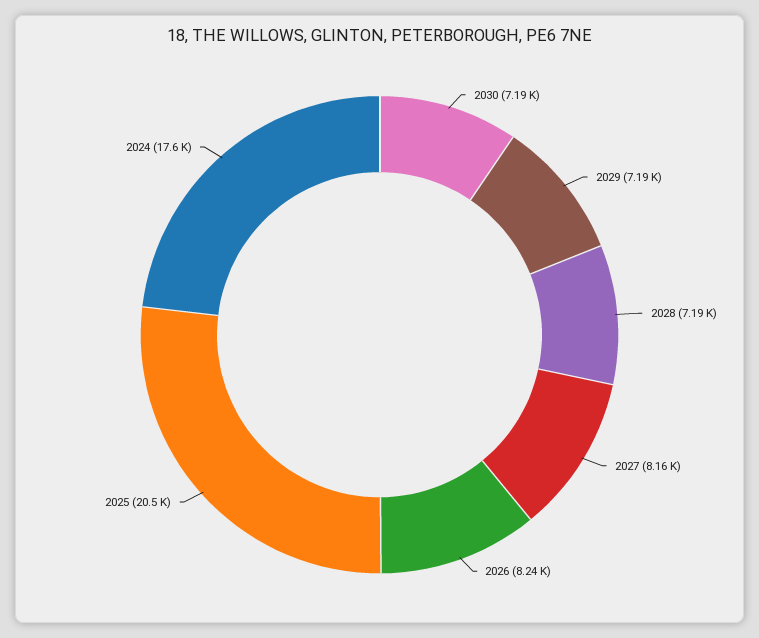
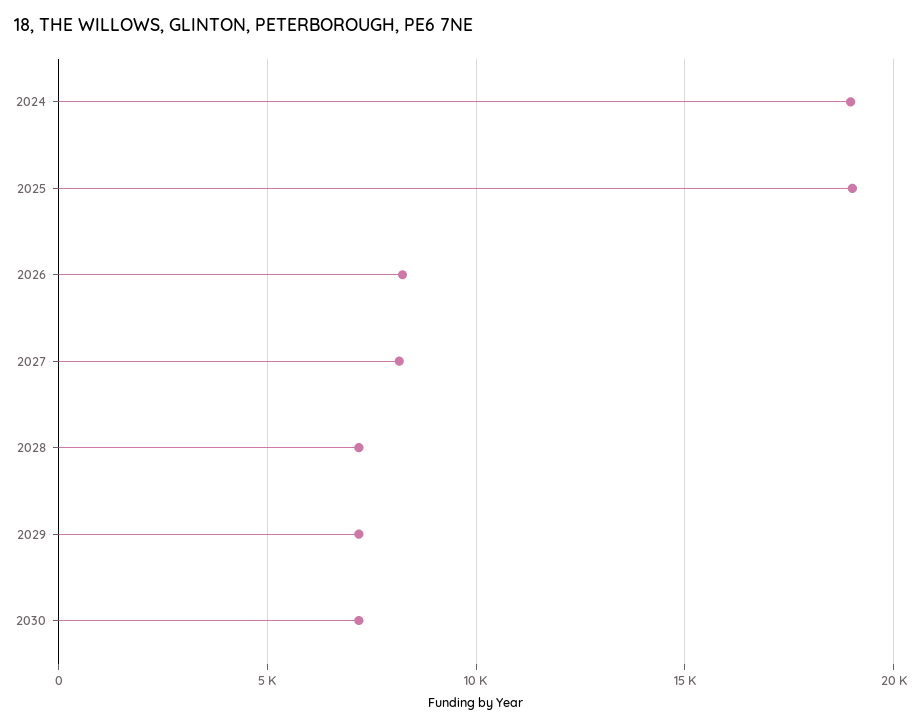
2025: 20500 -> 19000
2024: 17600 -> 19000

